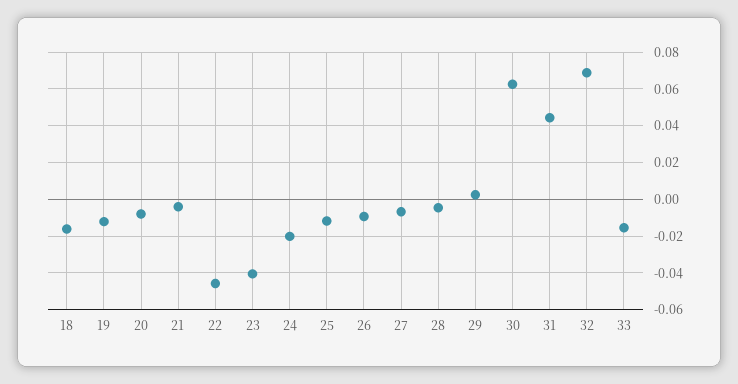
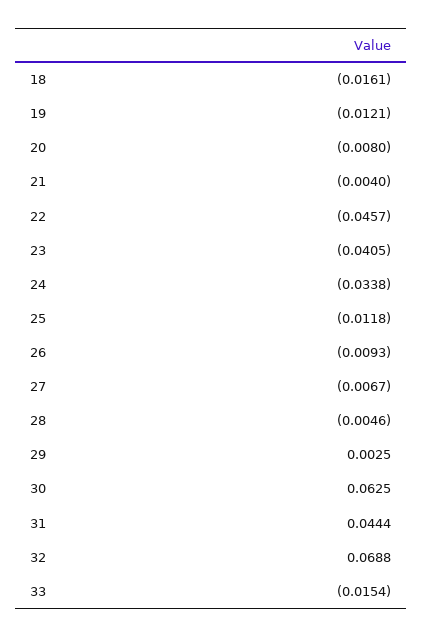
24: -0.02 -> -0.0338

